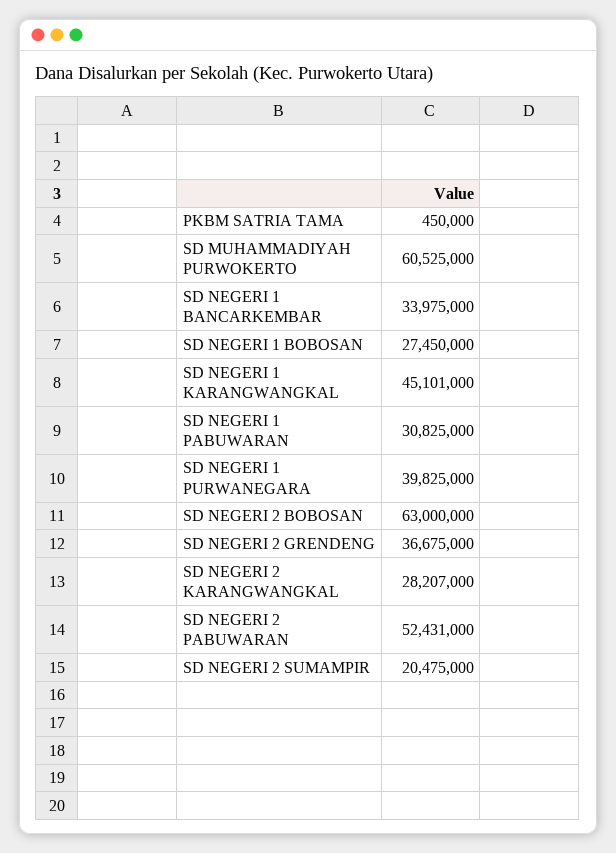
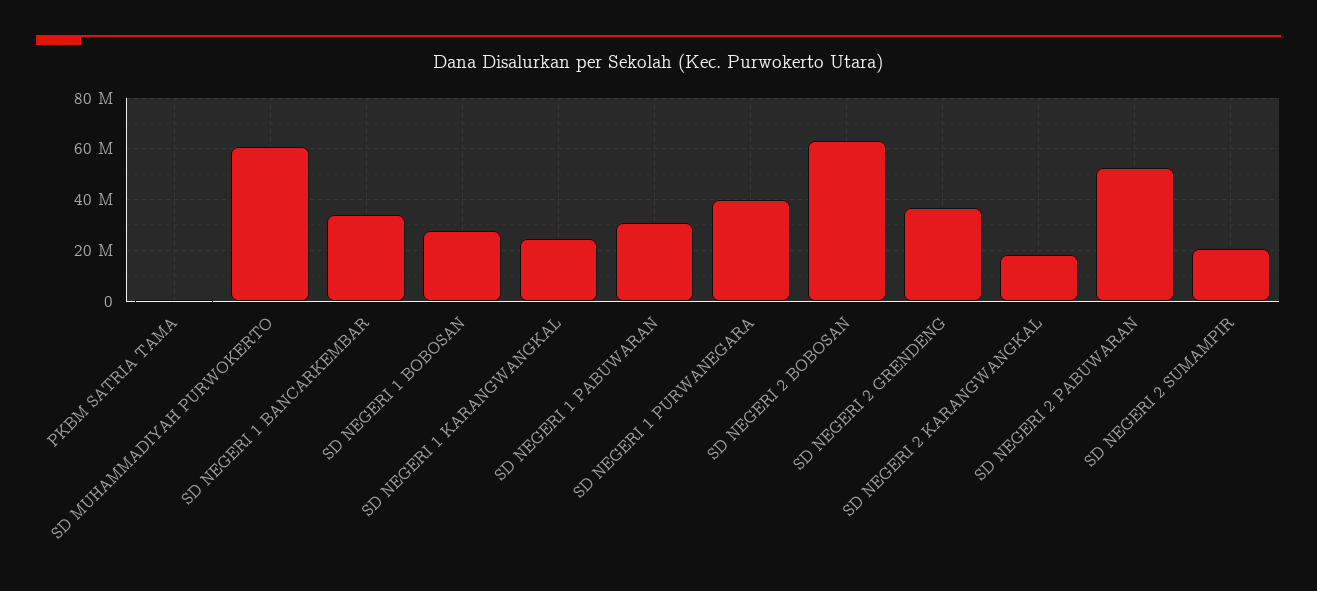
SD NEGERI 1 KARANGWANGKAL: 45101000 -> 25000000
SD NEGERI 2 KARANGWANGKAL: 28207000 -> 17500000

